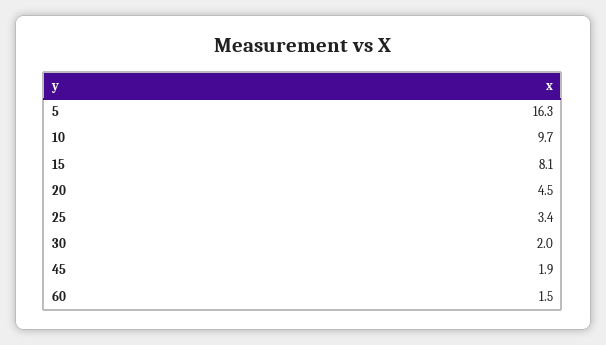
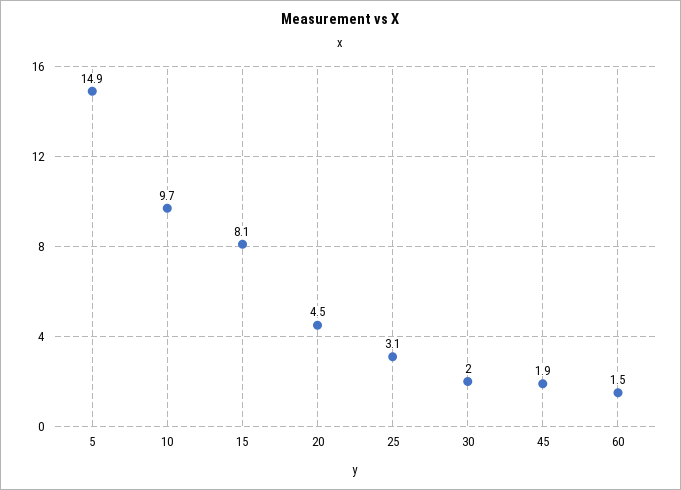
5: 16.3 -> 14.9
25: 3.4 -> 3.1

